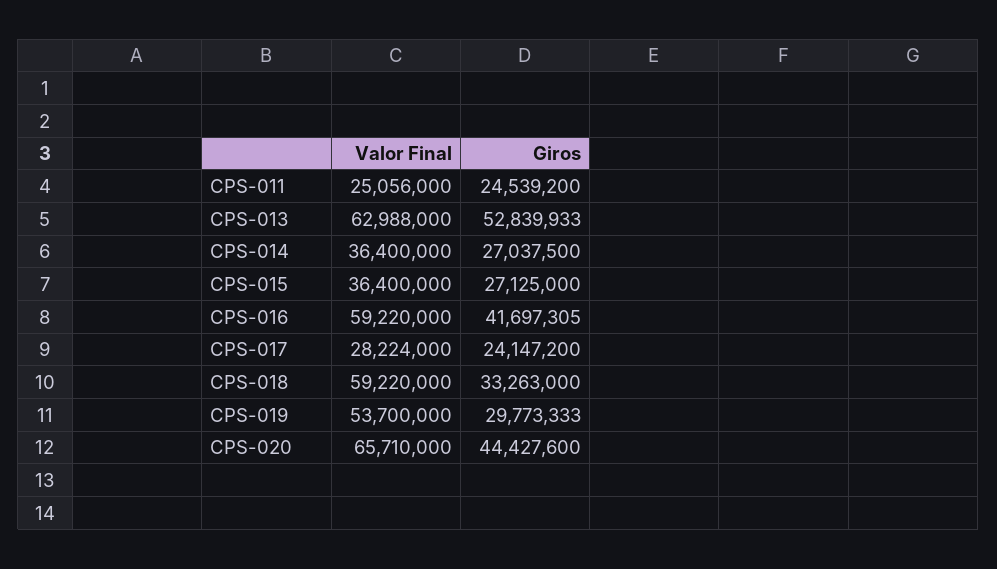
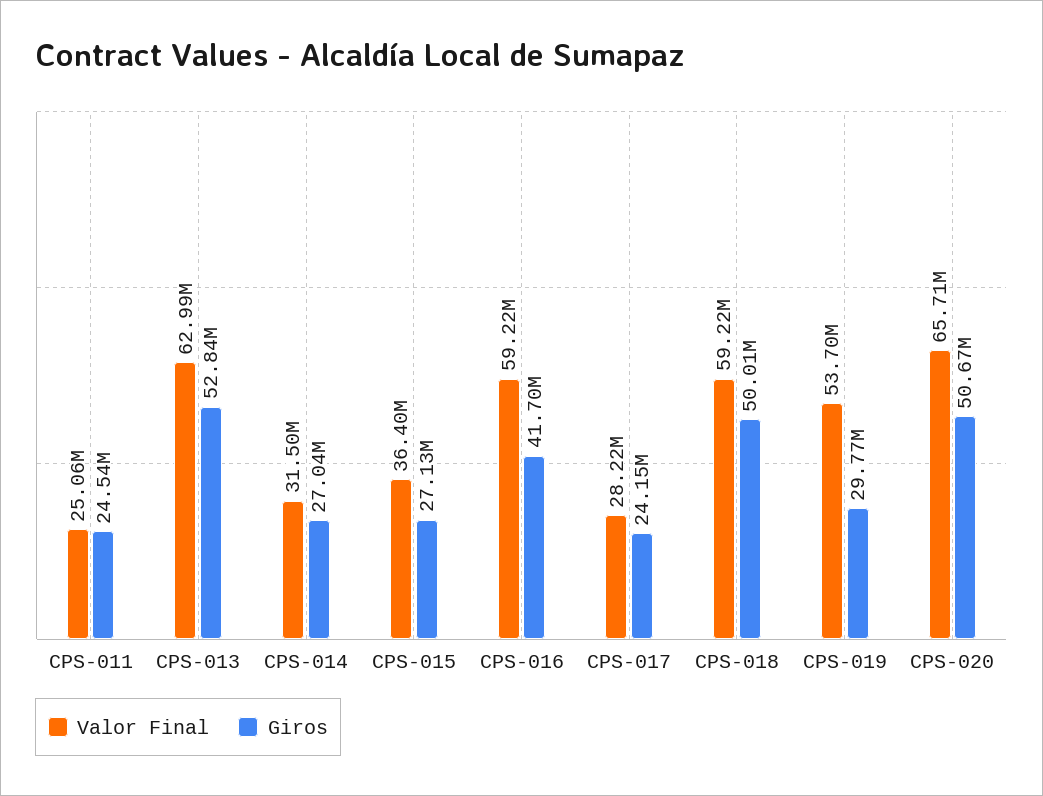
Valor Final, CPS-014: 36400000 -> 31500000
Giros, CPS-018: 33263000 -> 50010000
Giros, CPS-020: 44427600 -> 50670000

